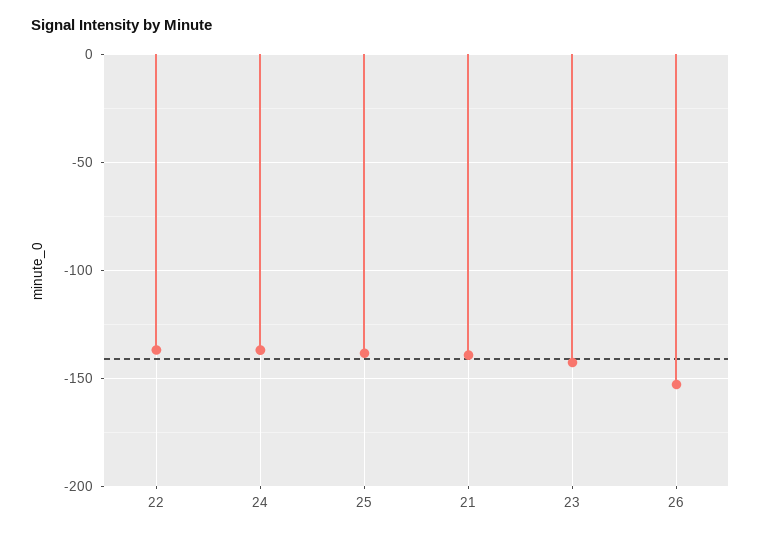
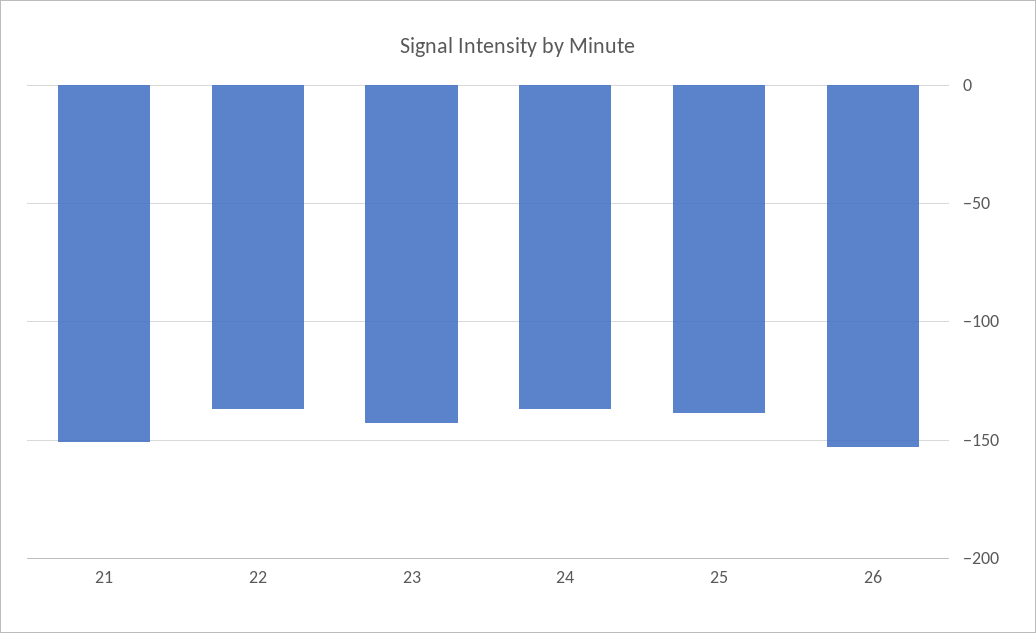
21: -140 -> -150

